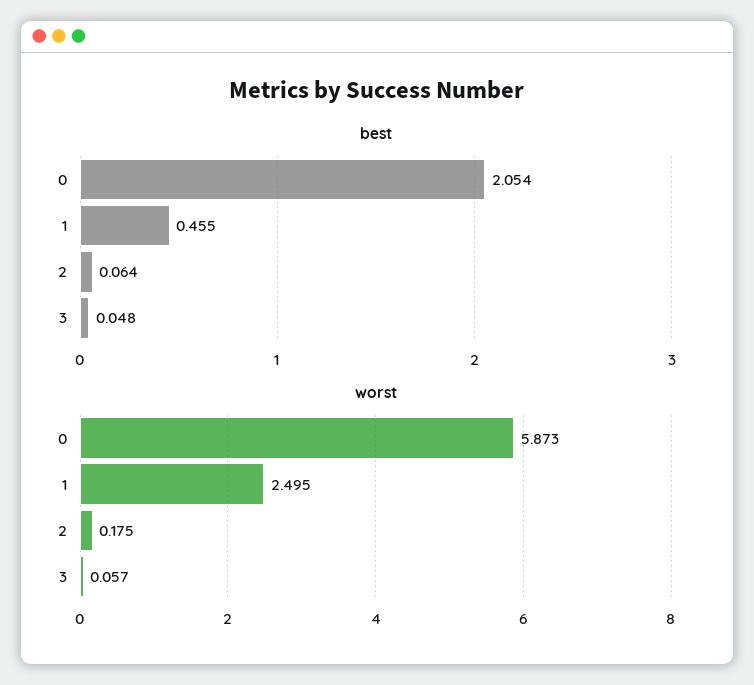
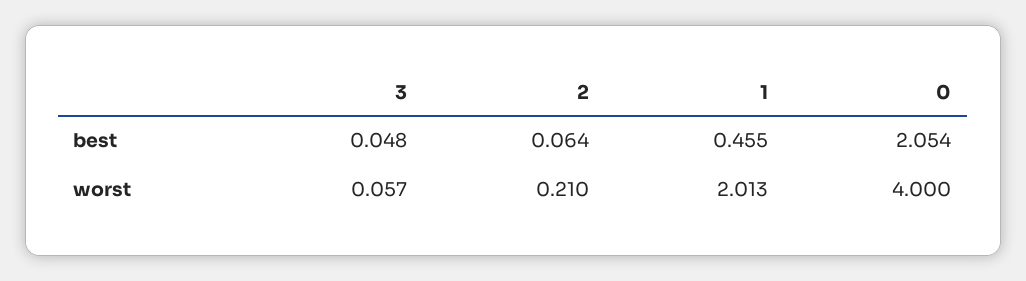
worst, 0: 5.873 -> 4
worst, 1: 2.495 -> 2.013
worst, 2: 0.175 -> 0.21

